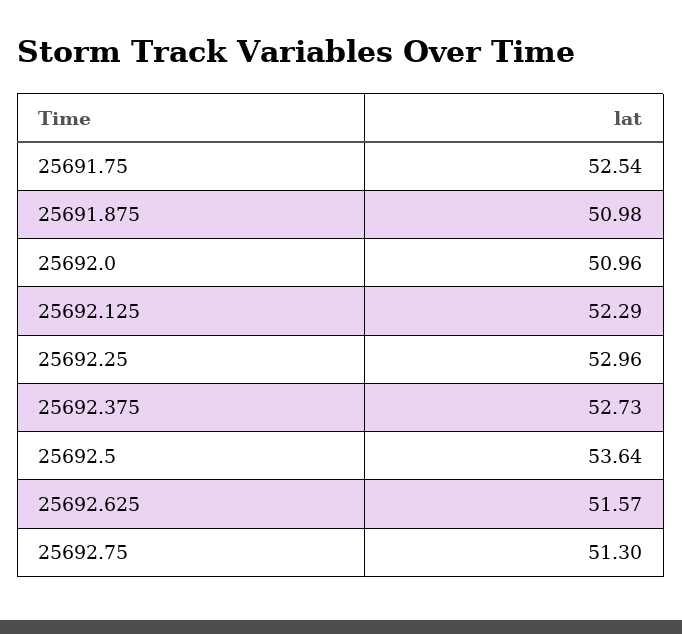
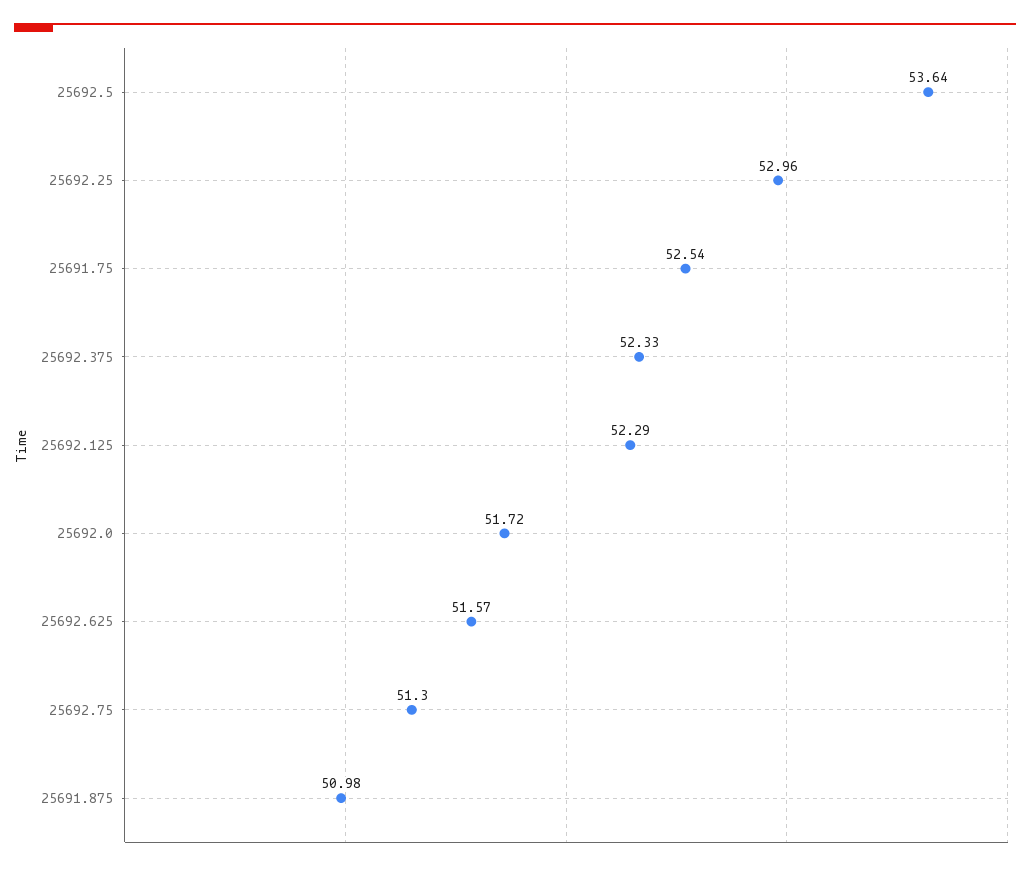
25692.0: 50.96 -> 51.72
25692.375: 52.73 -> 52.33

